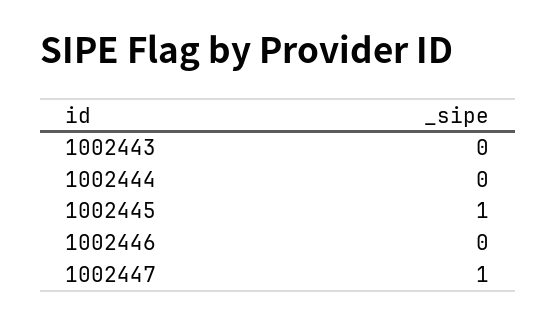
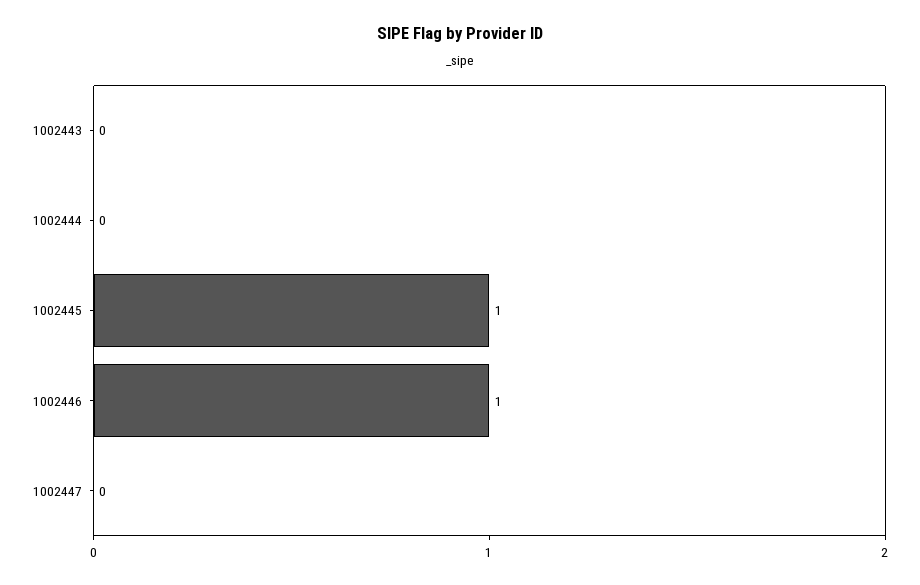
1002446: 0 -> 1
1002447: 1 -> 0

